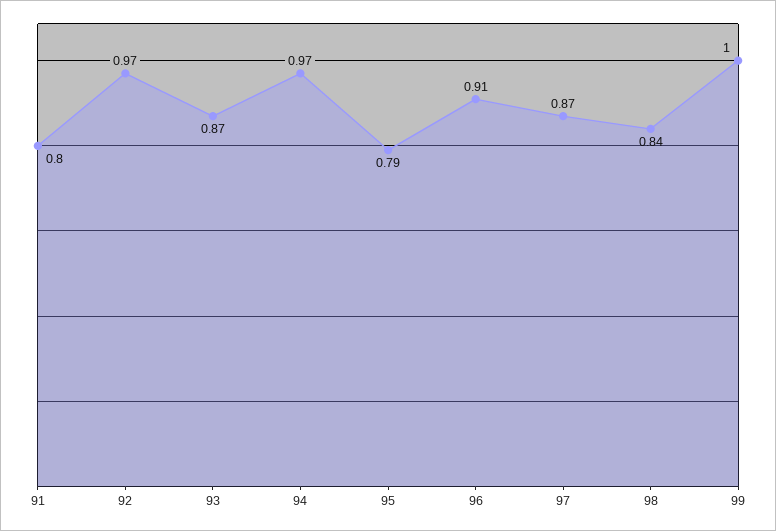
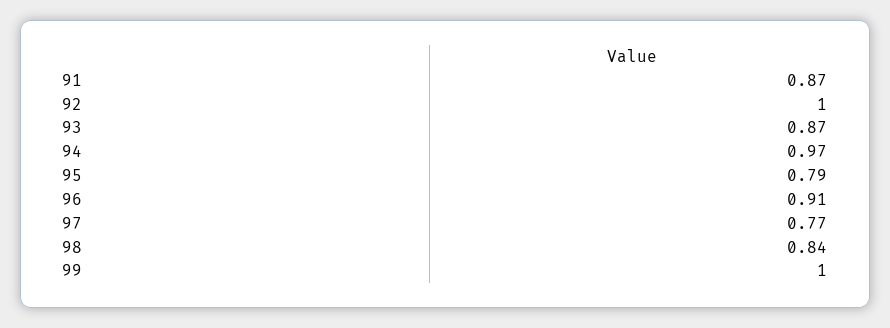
91: 0.8 -> 0.87
92: 0.97 -> 1
97: 0.87 -> 0.77

